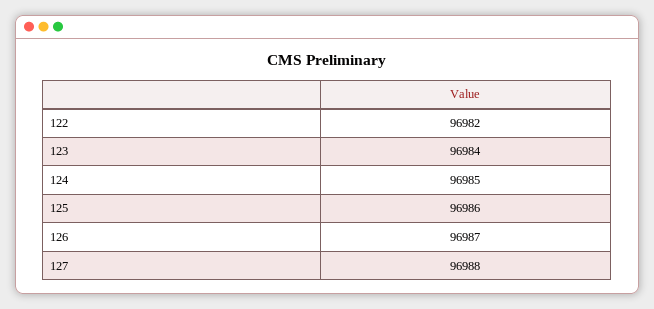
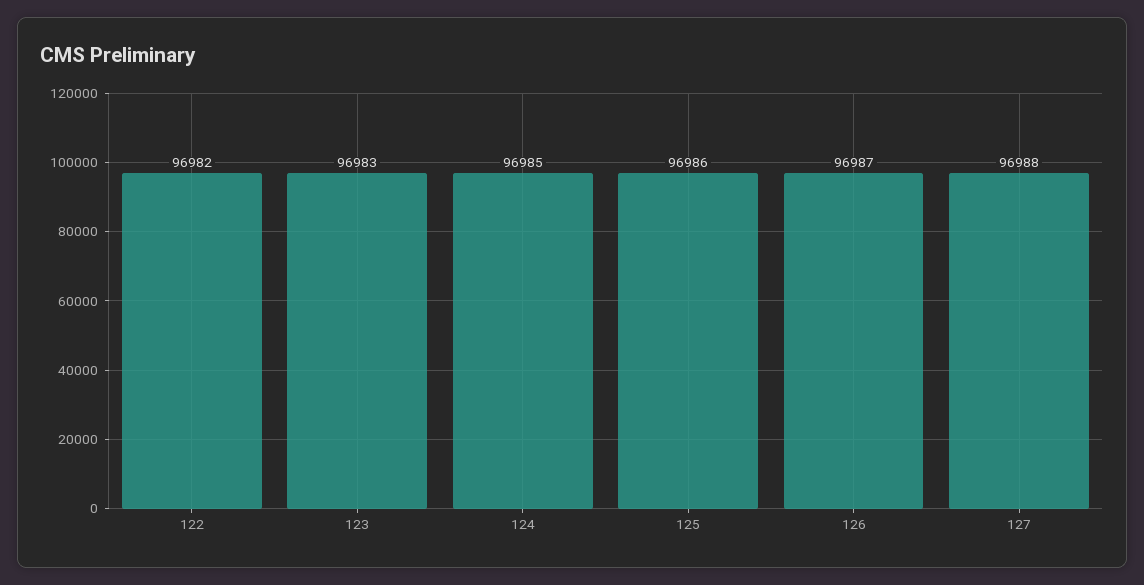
123: 96984 -> 96983

